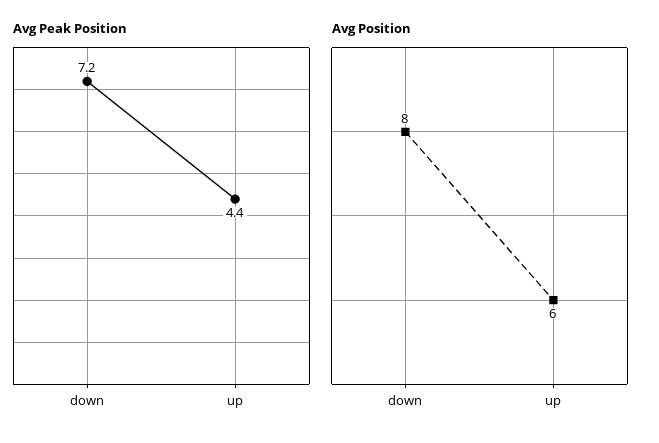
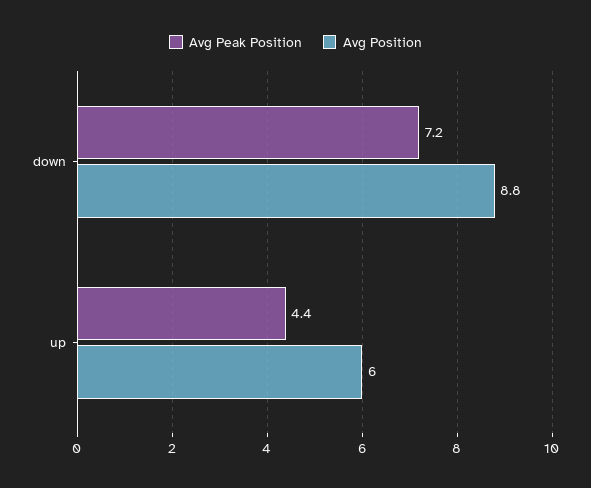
Avg Position, down: 8 -> 8.8

